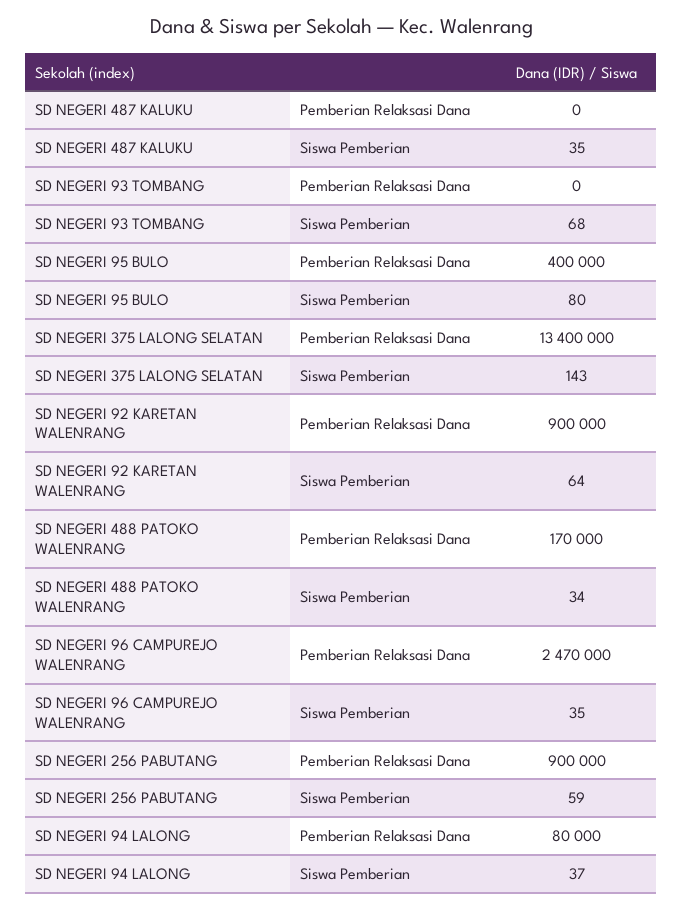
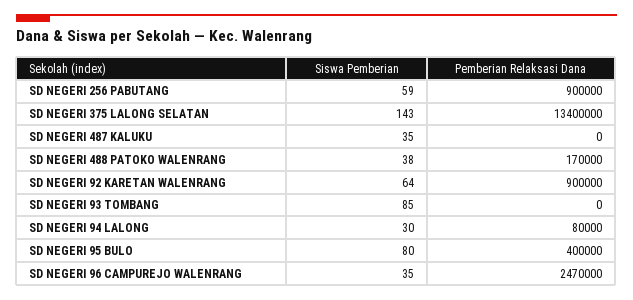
SD NEGERI 93 TOMBANG, Siswa Pemberian: 68 -> 85
SD NEGERI 488 PATOKO WALENRANG, Siswa Pemberian: 34 -> 38
SD NEGERI 94 LALONG, Siswa Pemberian: 37 -> 30

